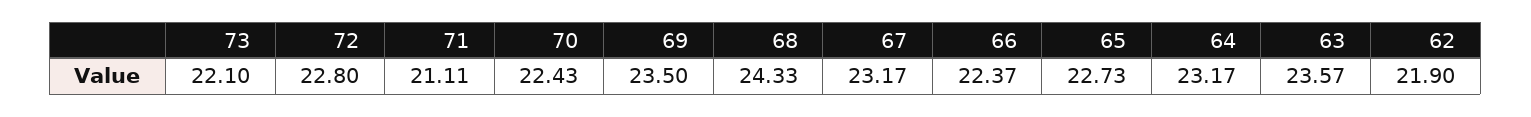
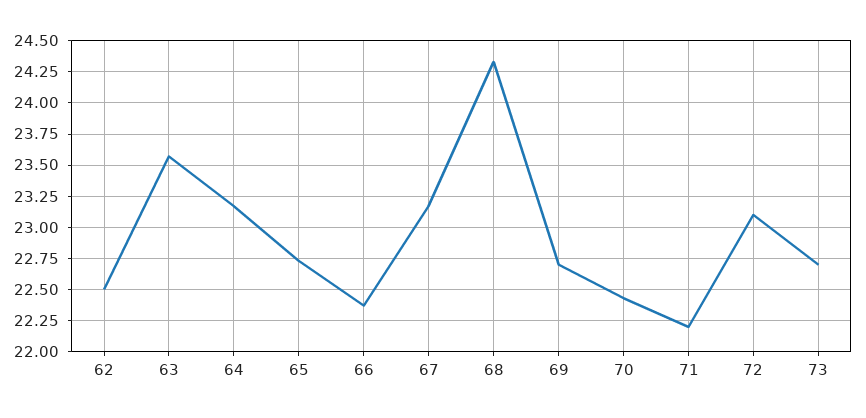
73: 22.1 -> 22.7
72: 22.8 -> 23.1
71: 21.11 -> 22.2
69: 23.5 -> 22.7
62: 21.9 -> 22.5

